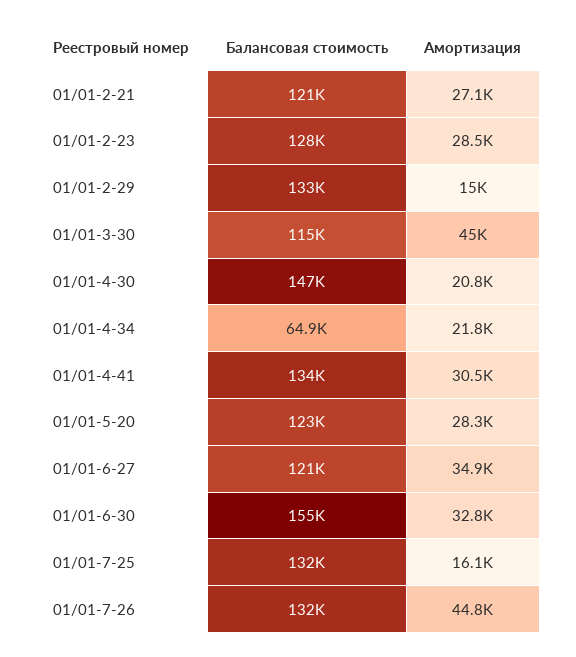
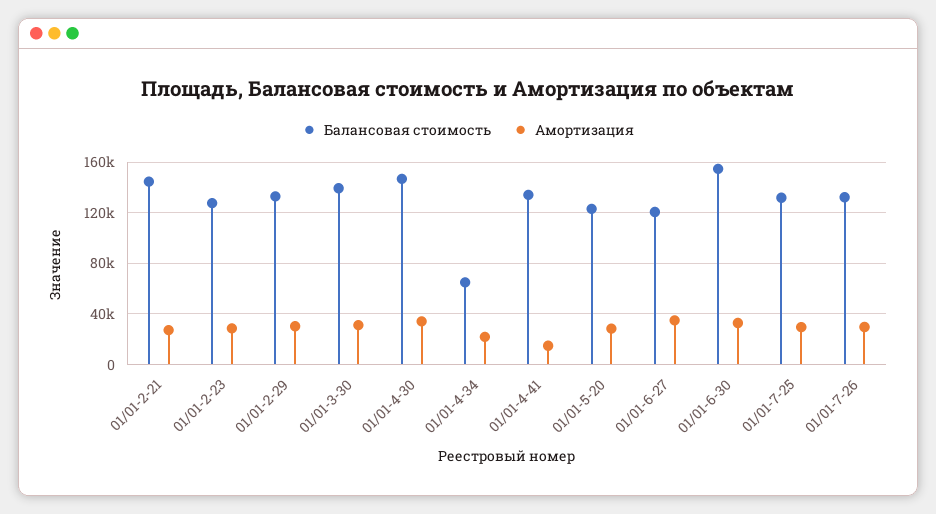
Балансовая стоимость, 01/01-2-21: 121000 -> 145000
Амортизация, 01/01-2-29: 15000 -> 30000
Балансовая стоимость, 01/01-3-30: 115000 -> 140000
Амортизация, 01/01-3-30: 45000 -> 30000
Амортизация, 01/01-4-30: 20800 -> 35000
Амортизация, 01/01-4-41: 30500 -> 15000
Амортизация, 01/01-7-25: 16100 -> 30000
Амортизация, 01/01-7-26: 44800 -> 30000

